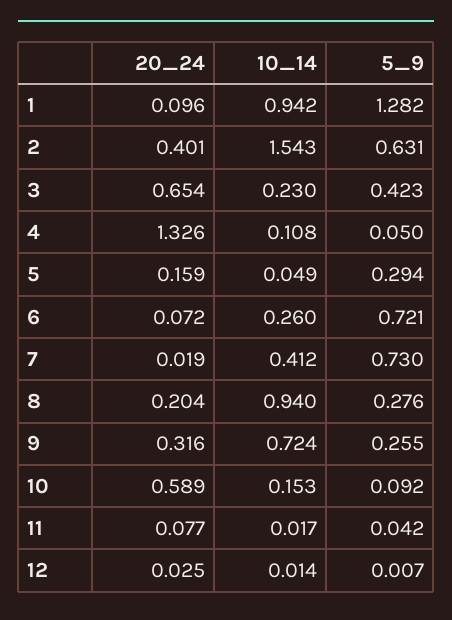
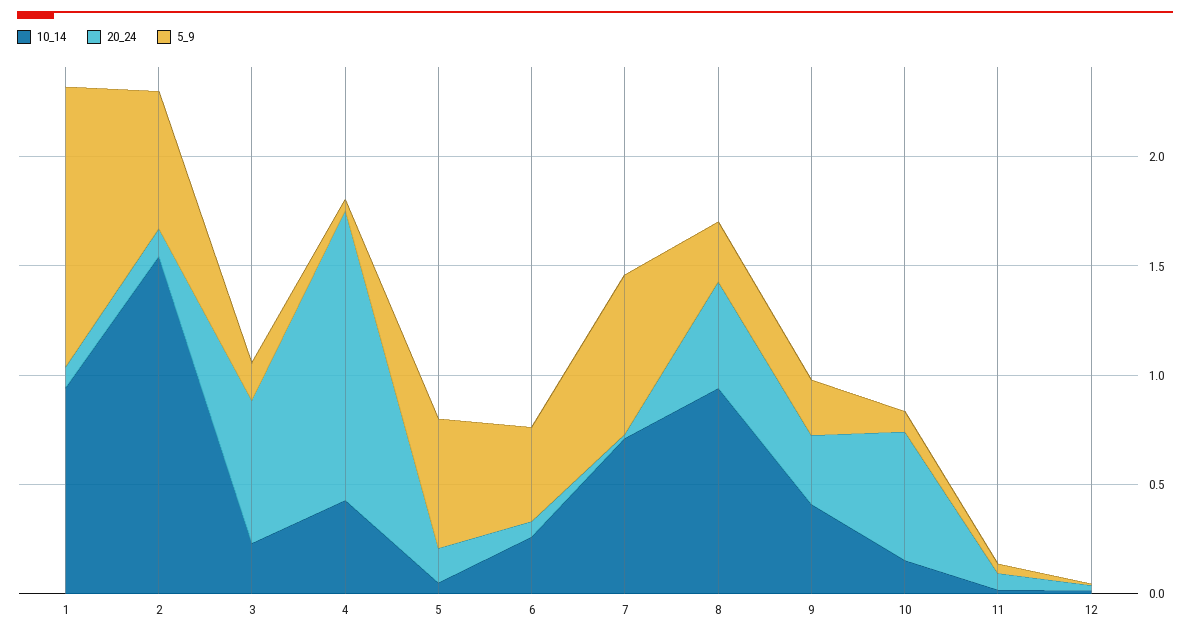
20_24, 2: 0.401 -> 0.1
5_9, 3: 0.423 -> 0.2
10_14, 4: 0.108 -> 0.4
5_9, 5: 0.294 -> 0.6
5_9, 6: 0.721 -> 0.4
10_14, 7: 0.412 -> 0.7
20_24, 8: 0.204 -> 0.5
10_14, 9: 0.724 -> 0.4

